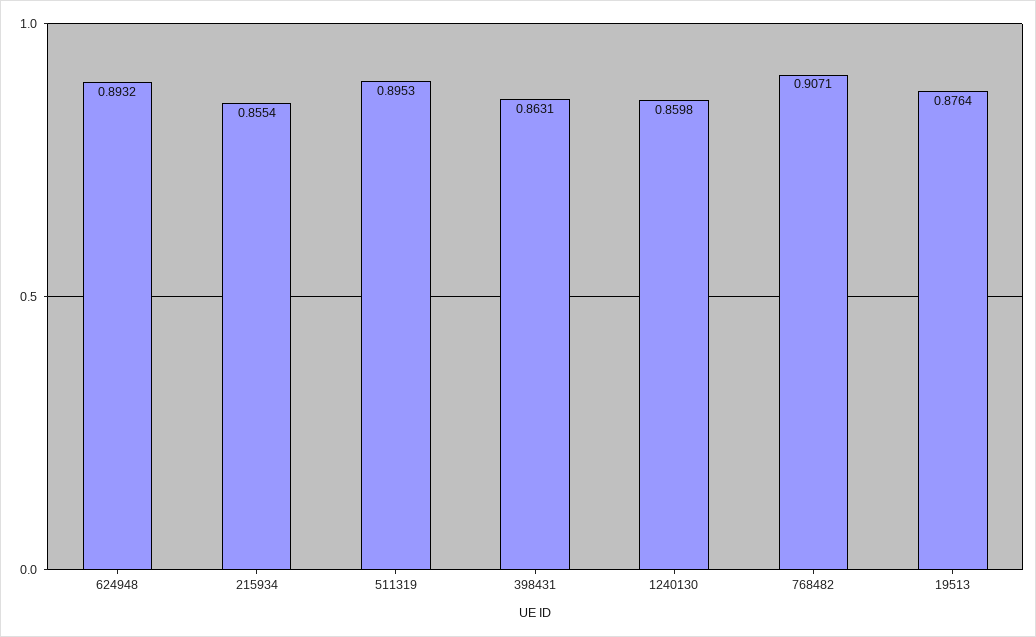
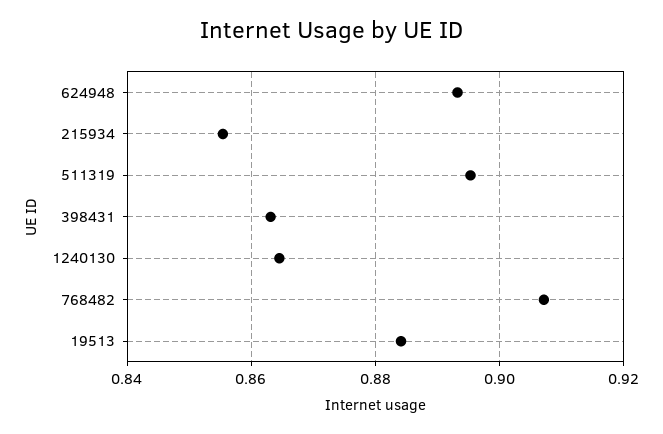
1240130: 0.8598 -> 0.864
19513: 0.8764 -> 0.884

